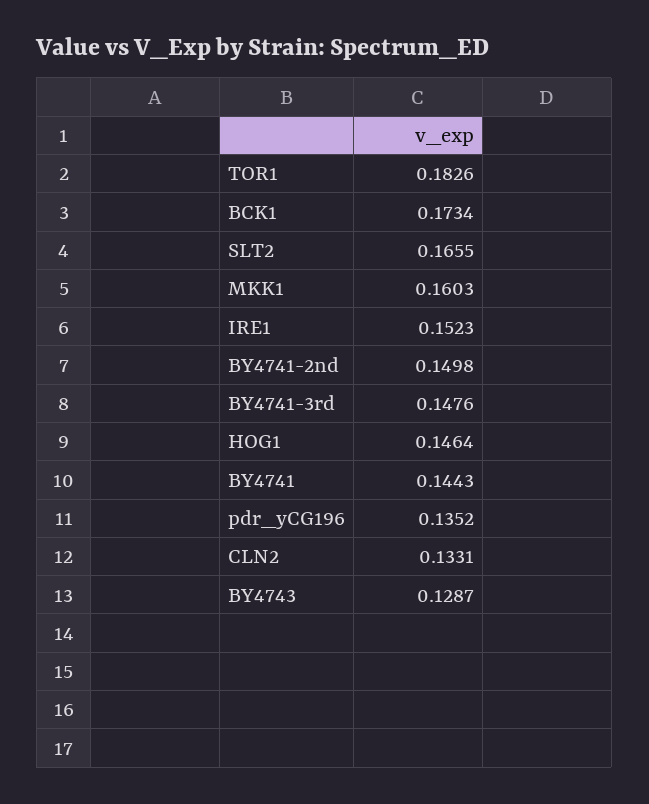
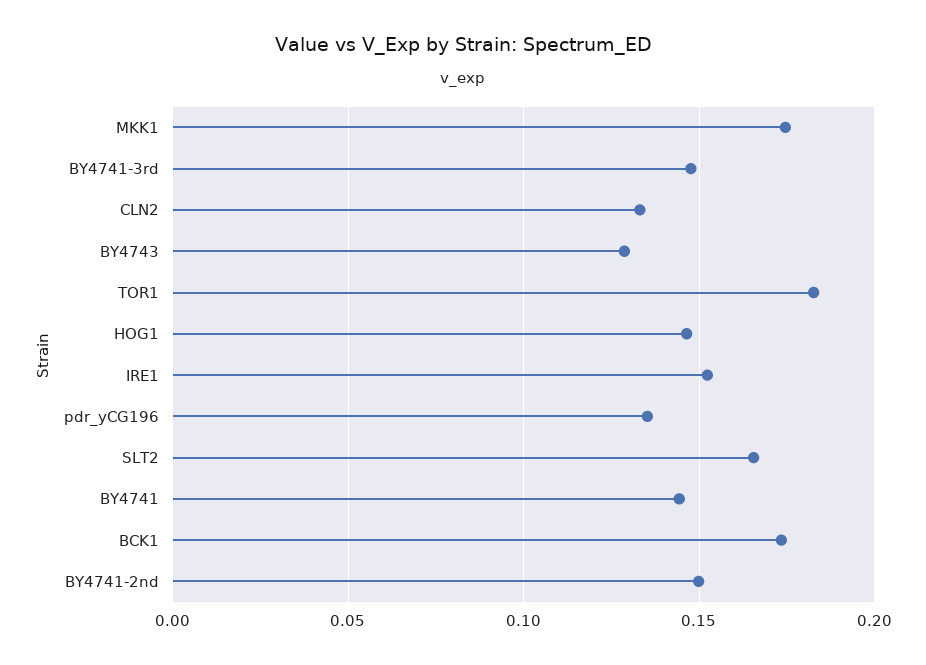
MKK1: 0.1603 -> 0.175

